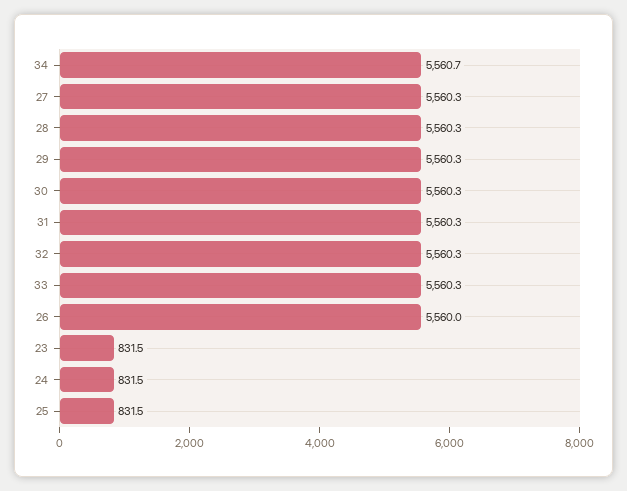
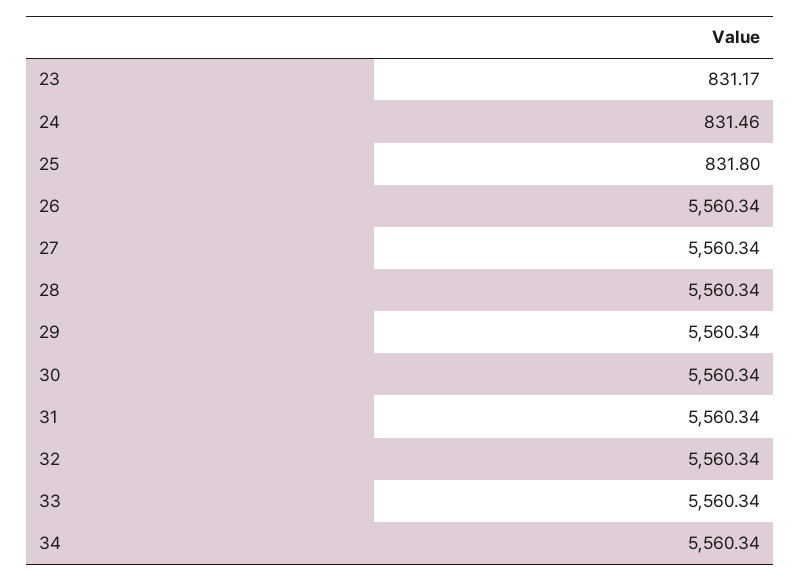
34: 5560.7 -> 5560.34
26: 5560 -> 5560.34
23: 831.5 -> 831.17
25: 831.5 -> 831.8

